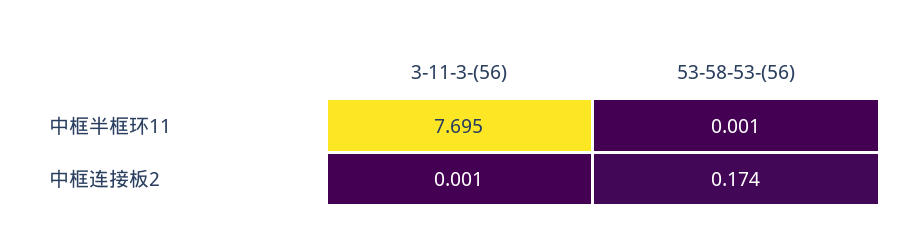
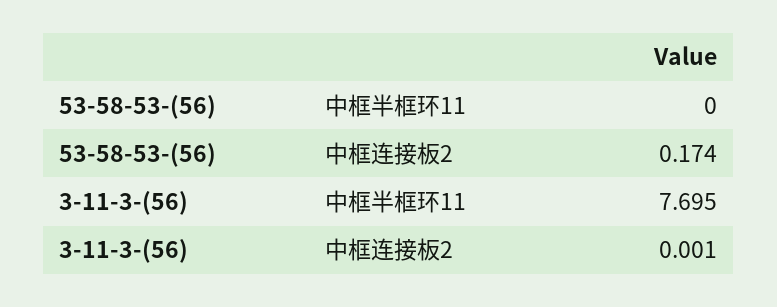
53-58-53-(56), 中框半框环11: 0.001 -> 0

